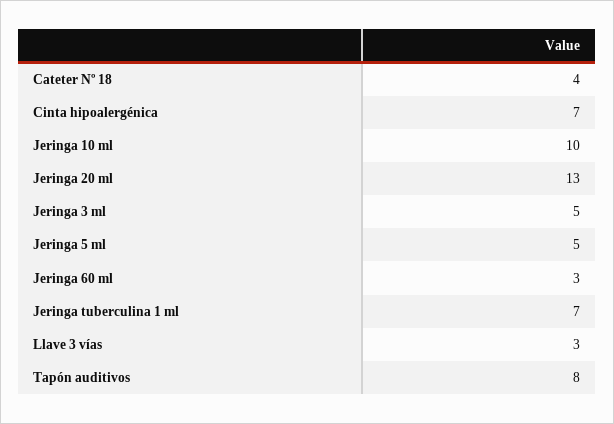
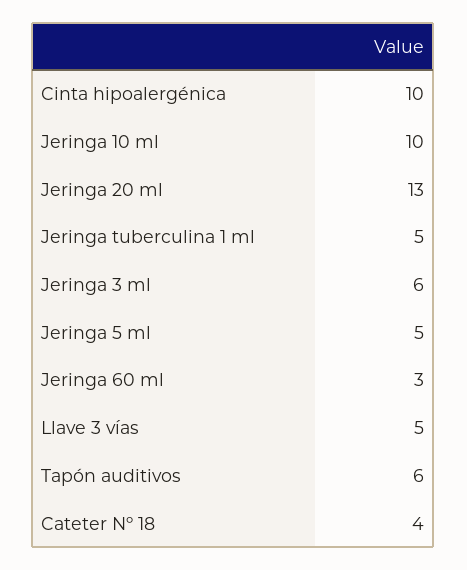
Cinta hipoalergénica: 7 -> 10
Jeringa 3 ml: 5 -> 6
Jeringa tuberculina 1 ml: 7 -> 5
Llave 3 vías: 3 -> 5
Tapón auditivos: 8 -> 6

